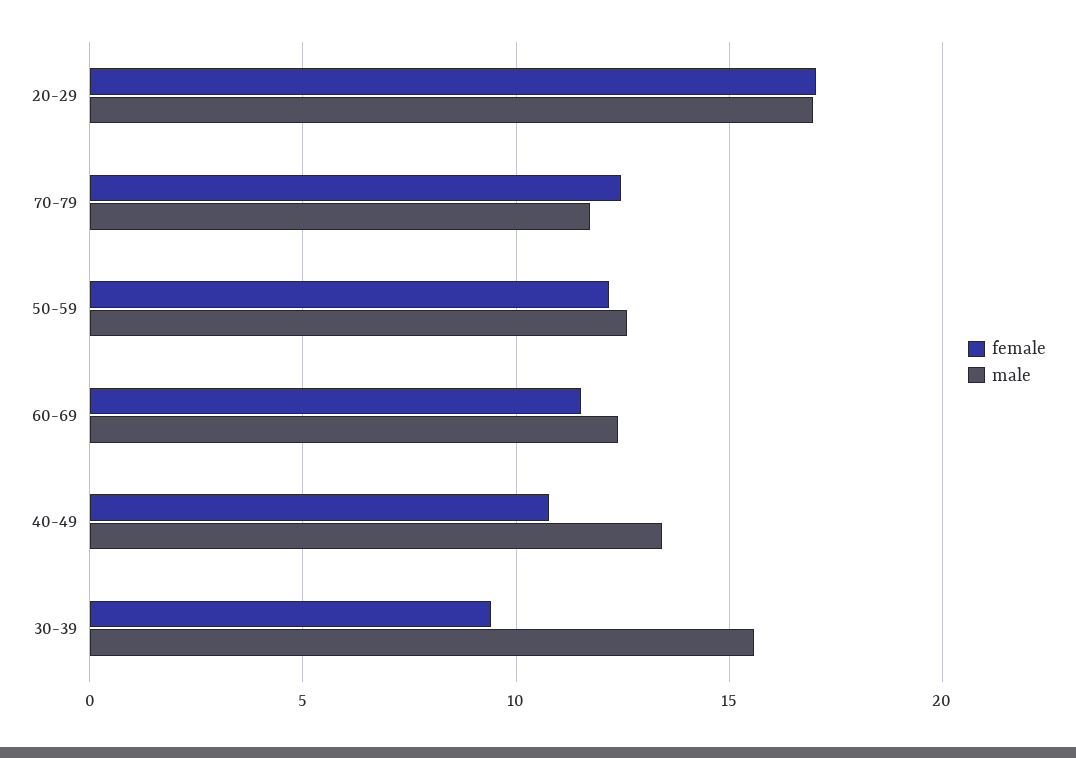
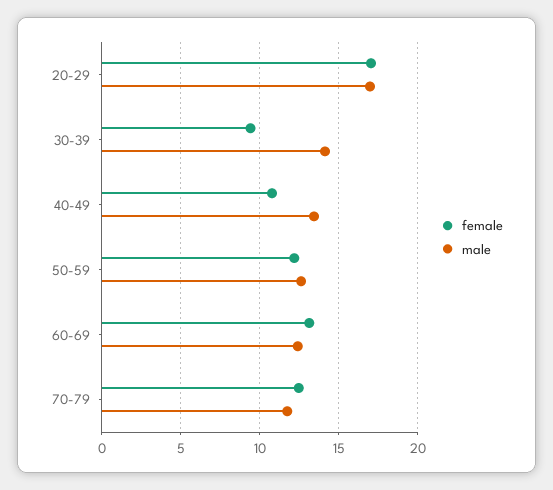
female, 60-69: 11.5 -> 13
male, 30-39: 15.5 -> 14

